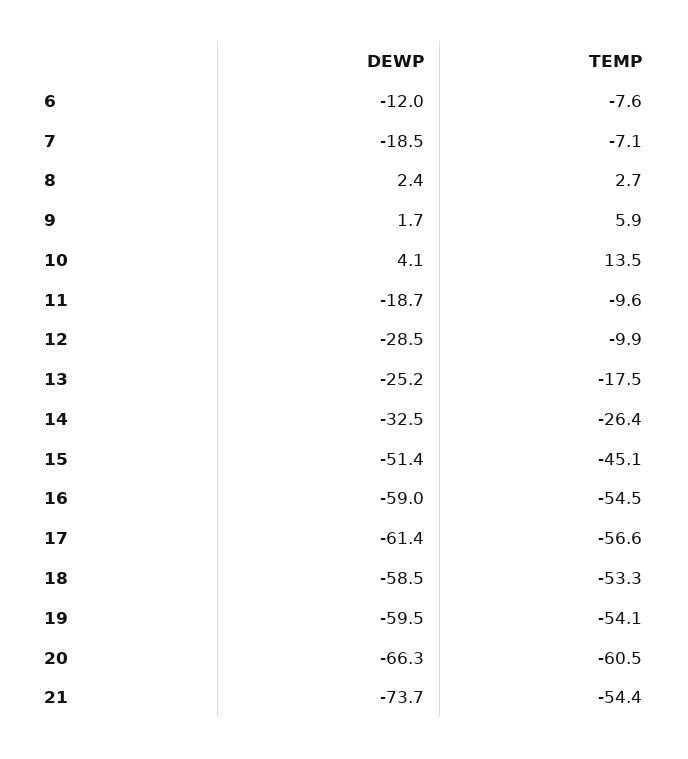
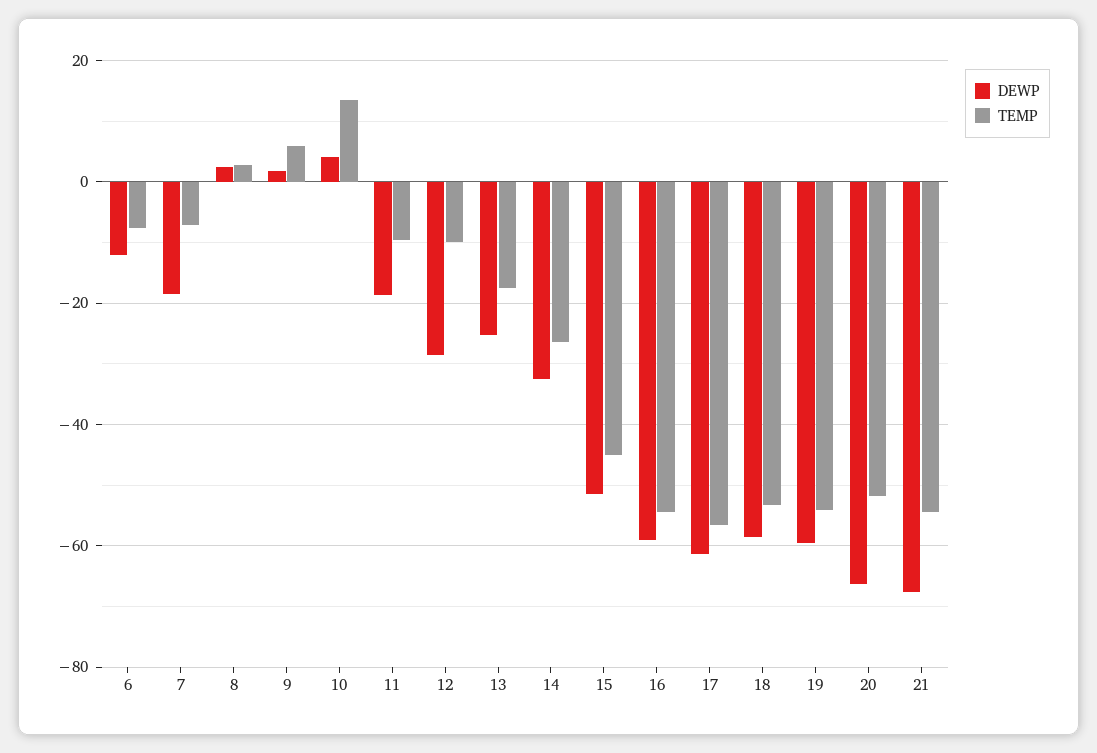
TEMP, 20: -60.5 -> -52
DEWP, 21: -73.7 -> -68

